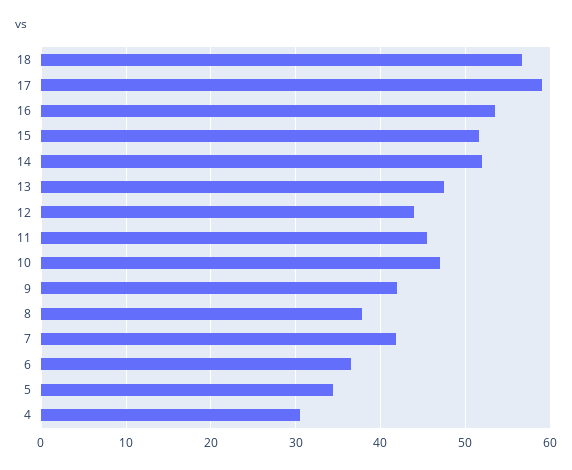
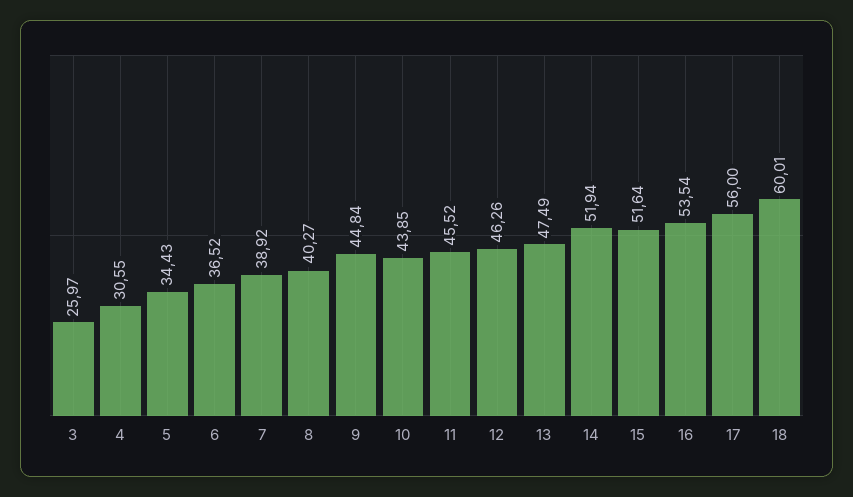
18: 57 -> 60.01
17: 59 -> 56
12: 44 -> 46.26
10: 47 -> 43.85
9: 42 -> 44.84
8: 38 -> 40.27
7: 42 -> 38.92
3: none -> 25.97

